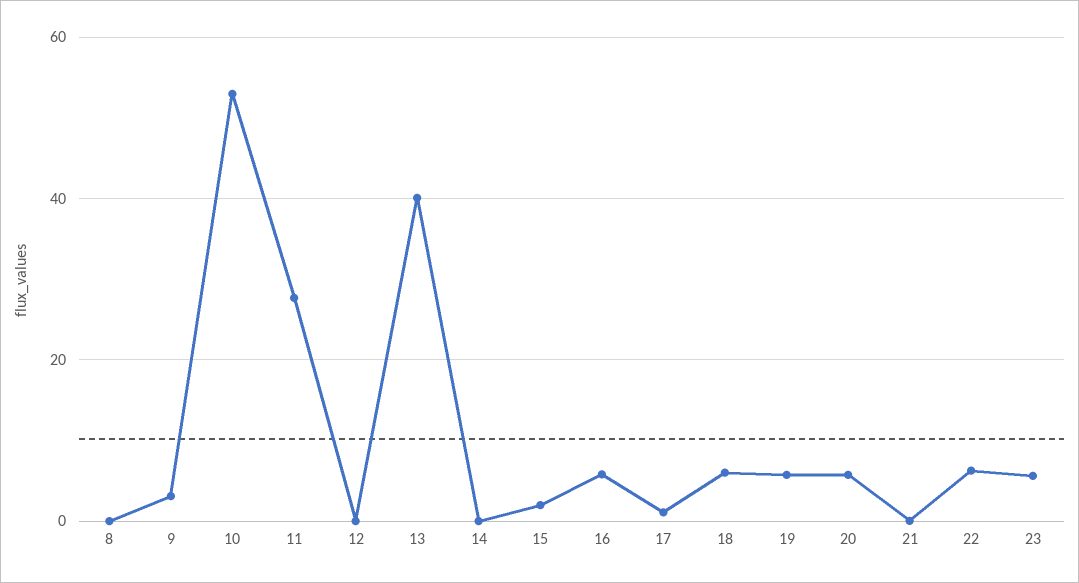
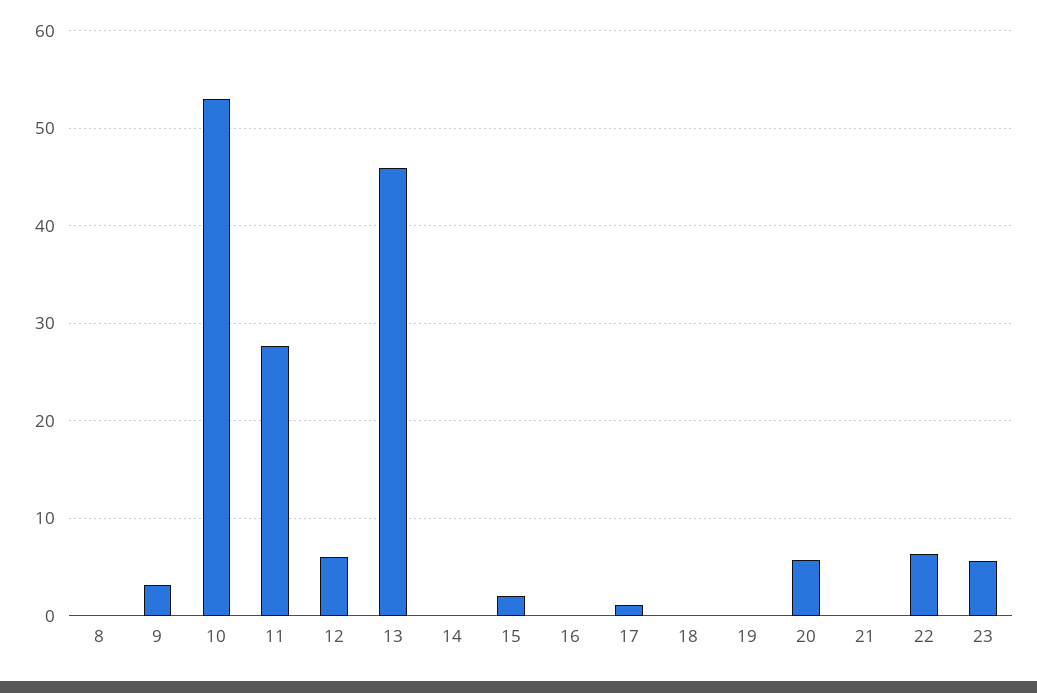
12: 0 -> 6
13: 40 -> 46
16: 6 -> 0
18: 6 -> 0
19: 6 -> 0

